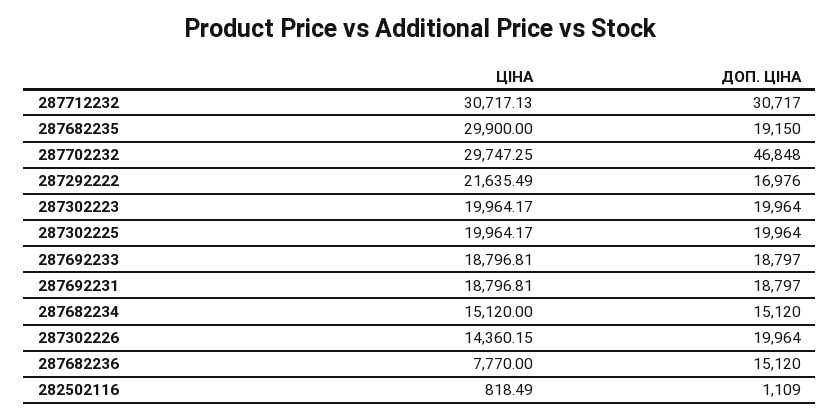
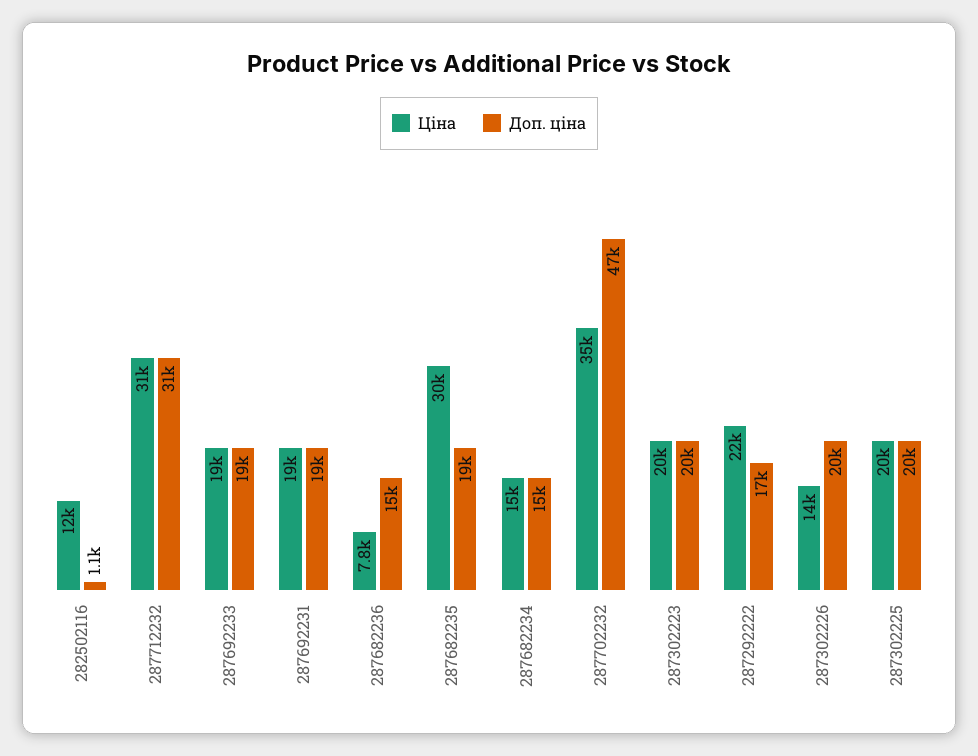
ЦІНА, 287702232: 29747.25 -> 35000
ЦІНА, 282502116: 818.49 -> 12000

